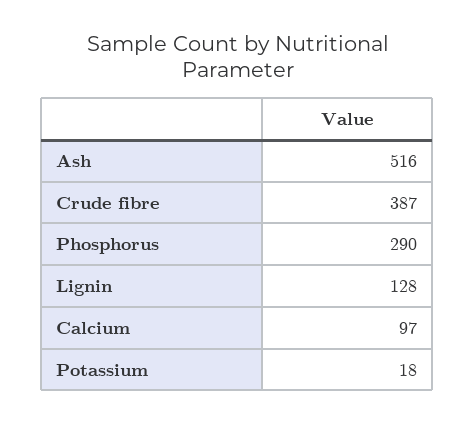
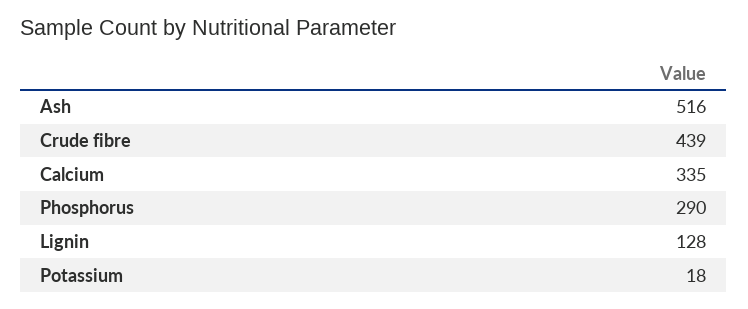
Crude fibre: 387 -> 439
Calcium: 97 -> 335

